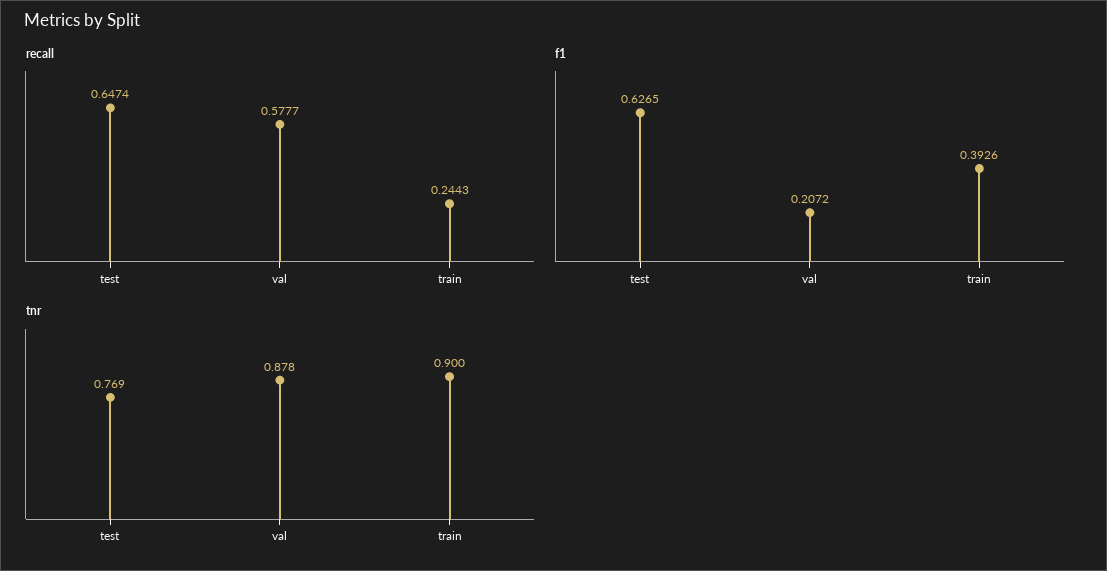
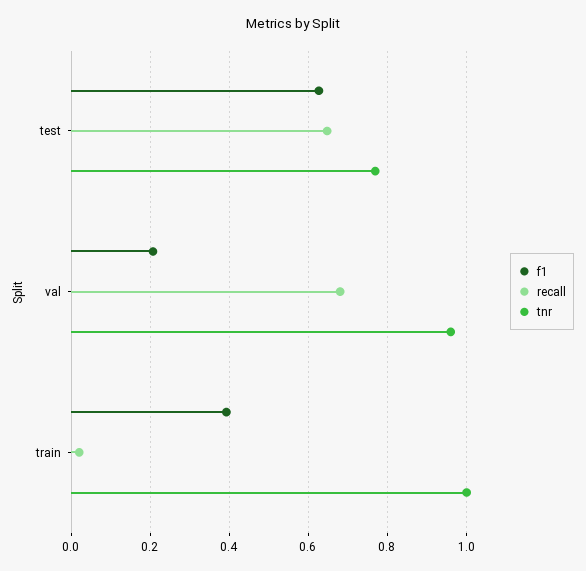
recall, val: 0.5777 -> 0.68
recall, train: 0.2443 -> 0.02
tnr, val: 0.878 -> 0.96
tnr, train: 0.9 -> 1

